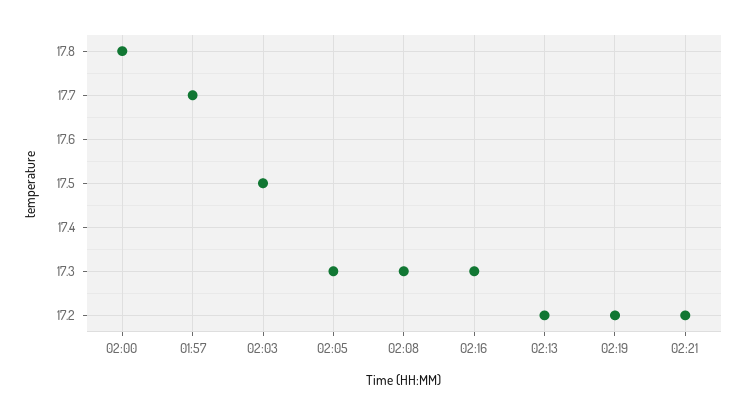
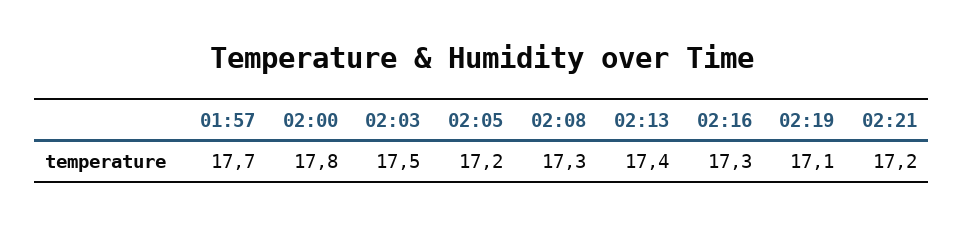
02:05: 17.3 -> 17.2
02:13: 17.2 -> 17.4
02:19: 17.2 -> 17.1

